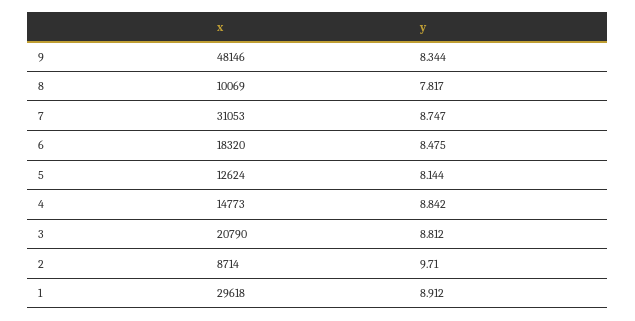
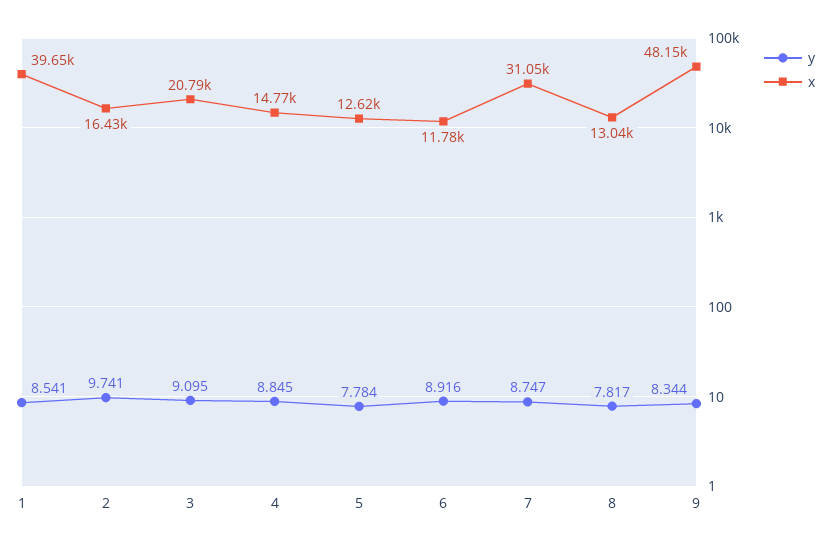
x, 8: 10069 -> 13040
x, 6: 18320 -> 11780
y, 6: 8.475 -> 8.916
y, 5: 8.144 -> 7.784
y, 4: 8.842 -> 8.845
y, 3: 8.812 -> 9.095
x, 2: 8714 -> 16430
y, 2: 9.71 -> 9.741
x, 1: 29618 -> 39650
y, 1: 8.912 -> 8.541

